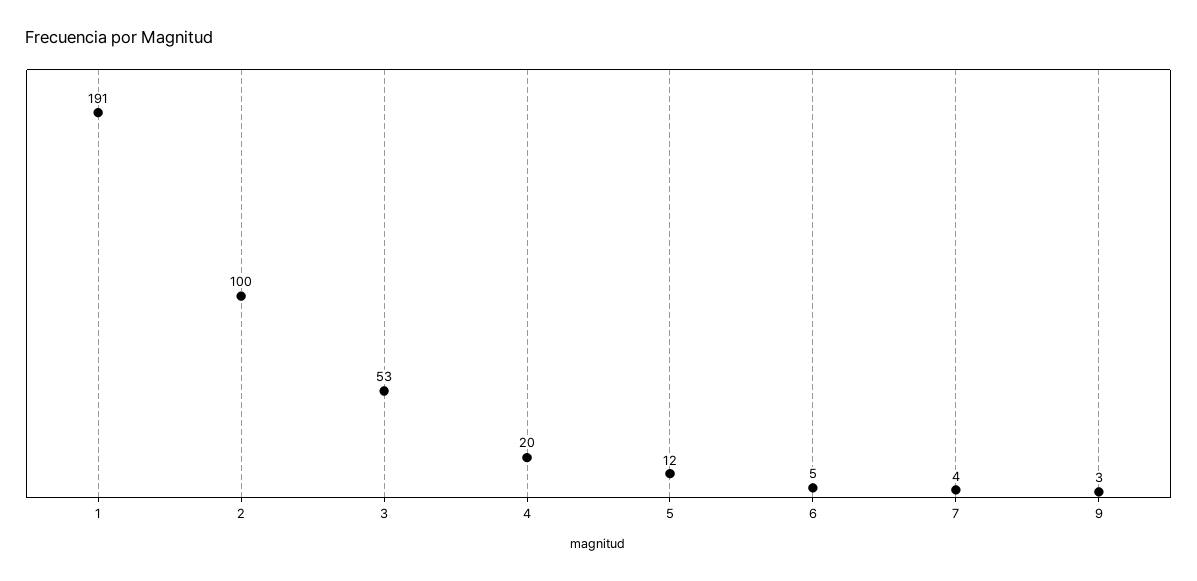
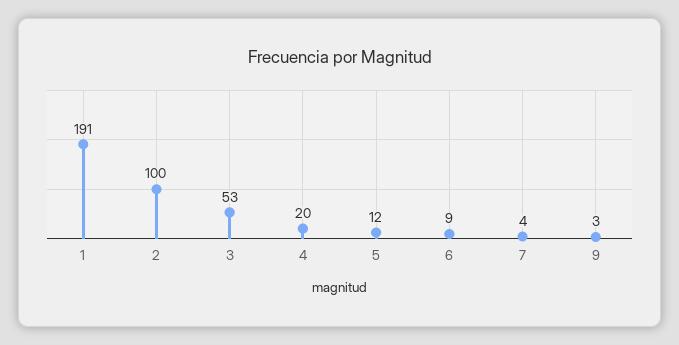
6: 5 -> 9

